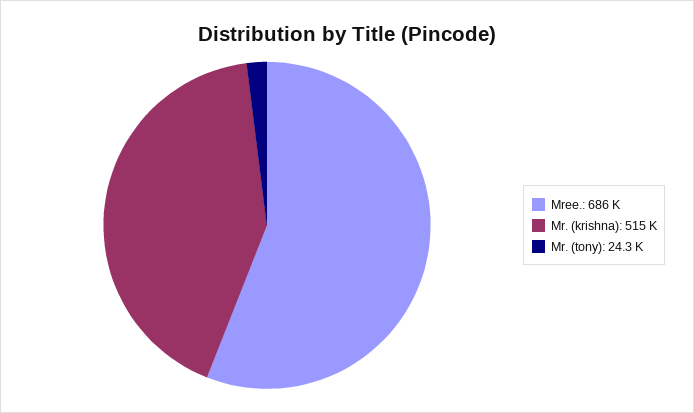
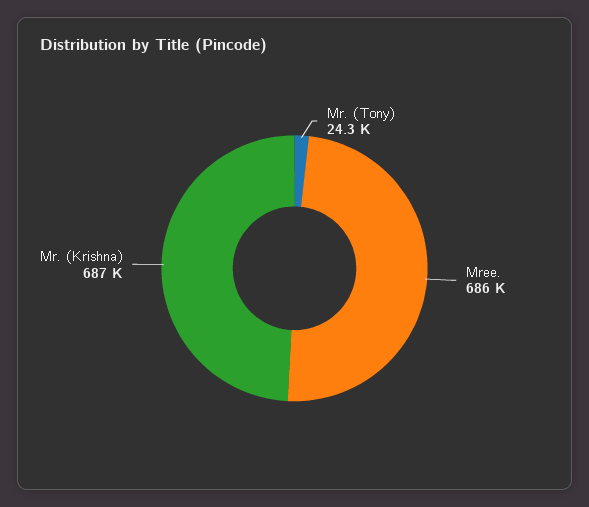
Mr. (krishna): 515000 -> 687000

